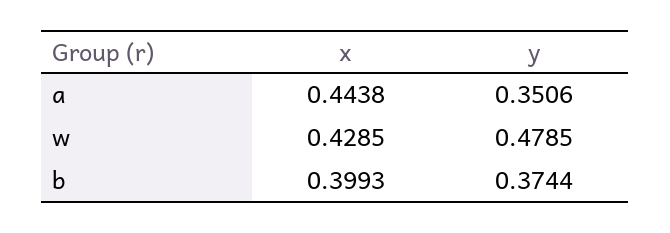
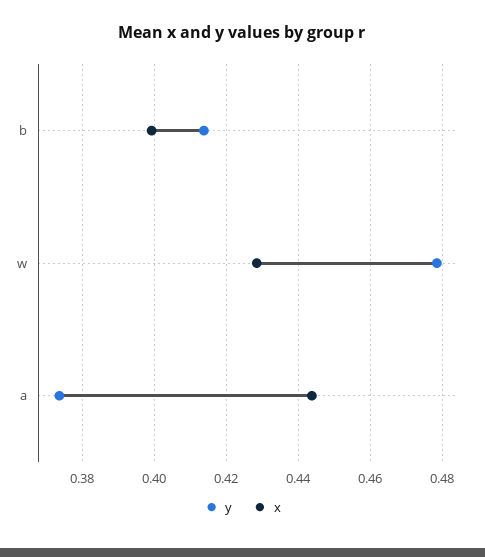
y, a: 0.3506 -> 0.374
y, b: 0.3744 -> 0.414

